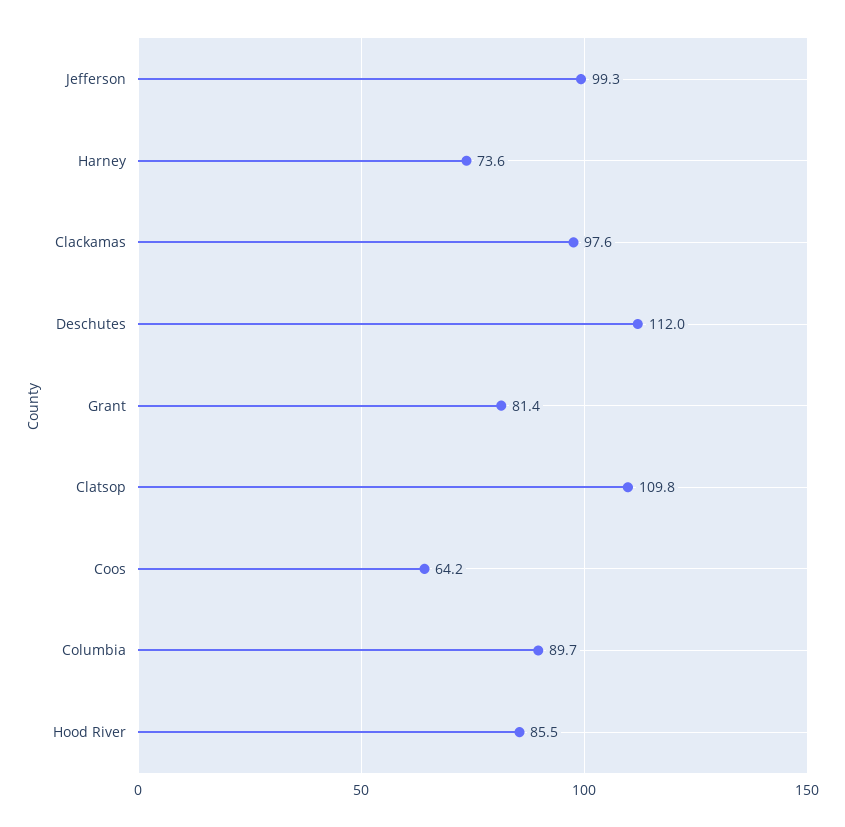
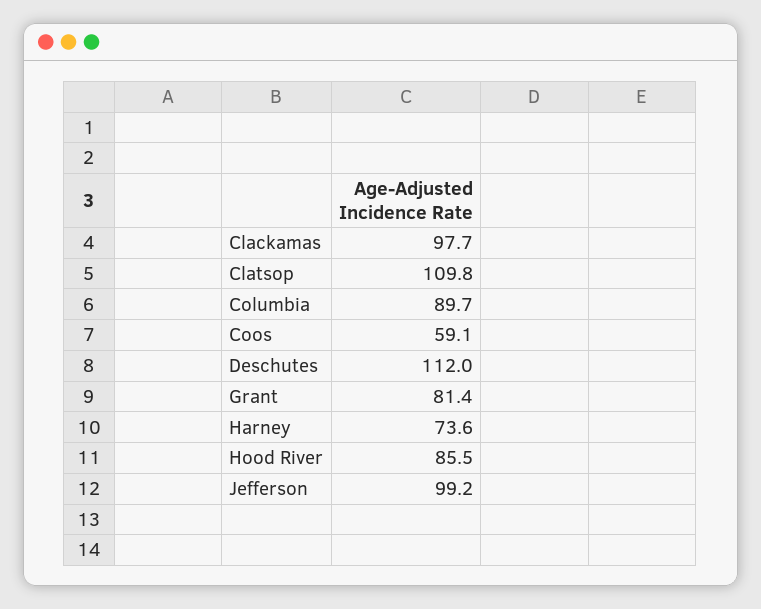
Jefferson: 99.3 -> 99.2
Clackamas: 97.6 -> 97.7
Coos: 64.2 -> 59.1

